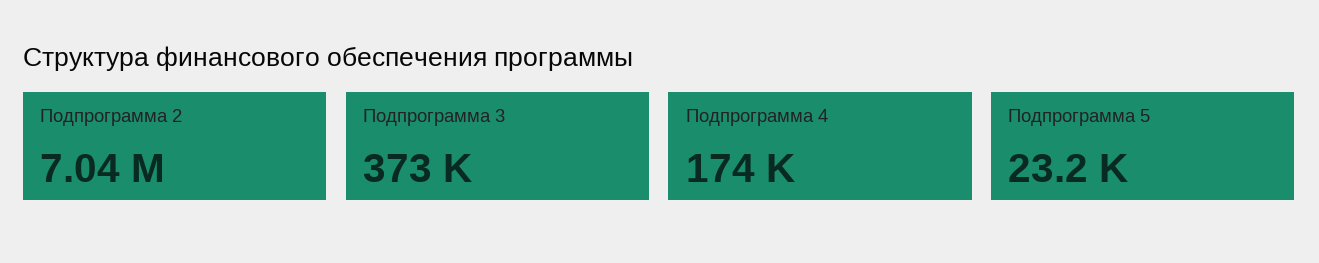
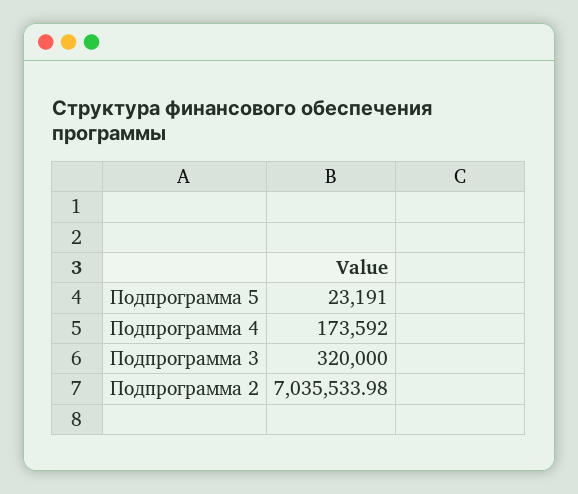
Подпрограмма 3: 373000 -> 320000

